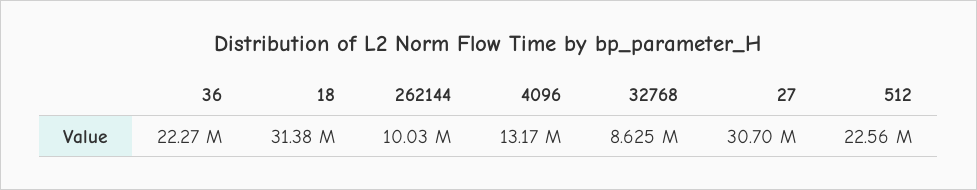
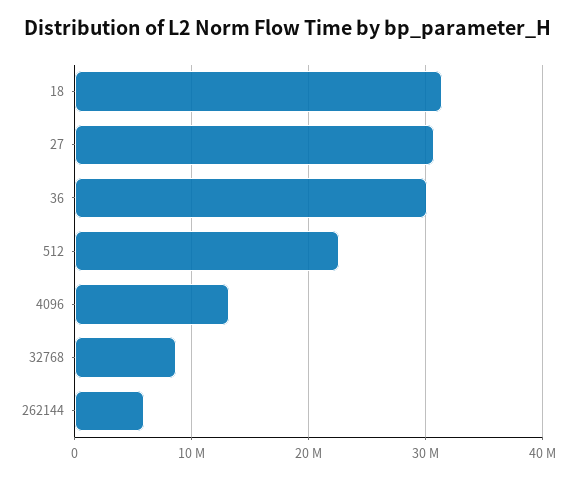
36: 22270000 -> 30000000
262144: 10030000 -> 6000000

